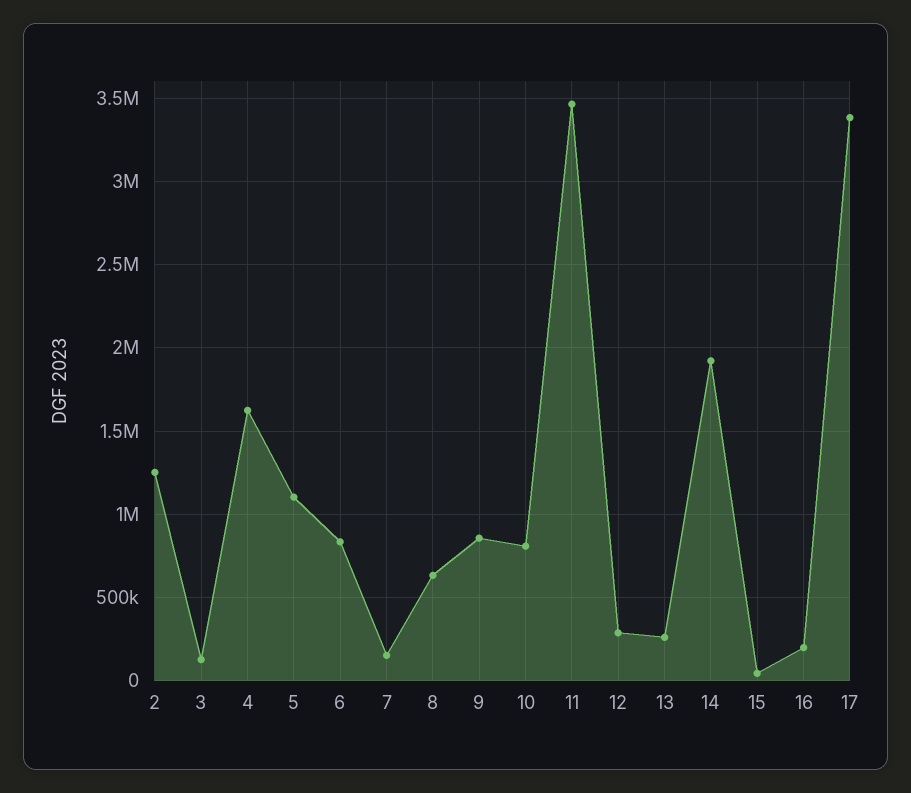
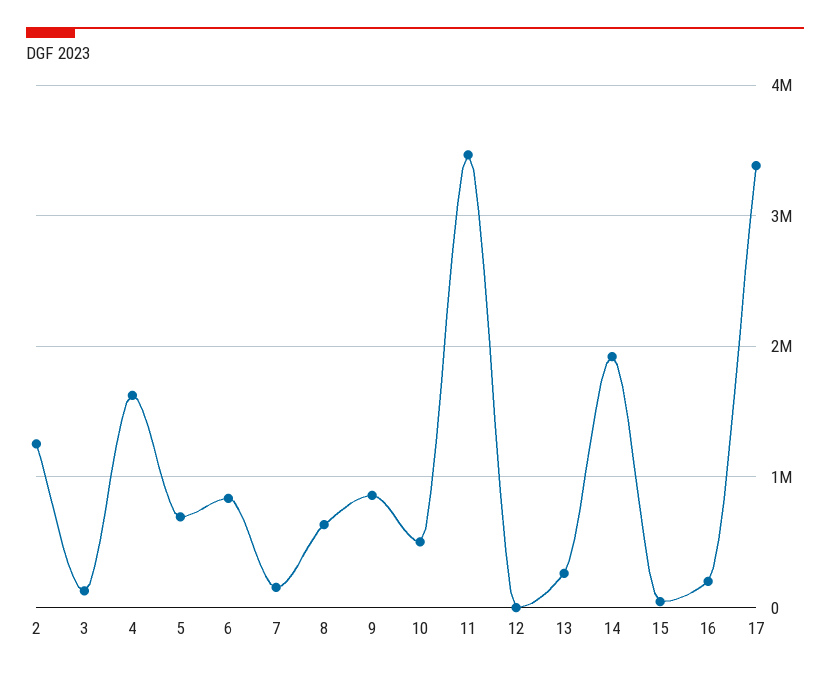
5: 1100000 -> 700000
10: 800000 -> 500000
12: 300000 -> 0

